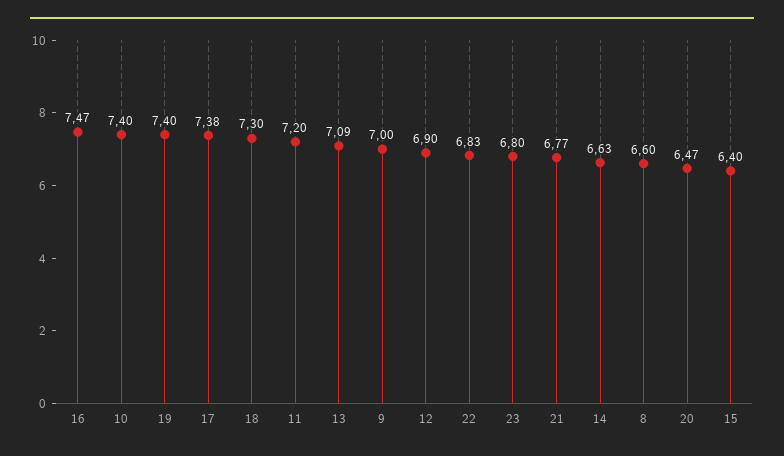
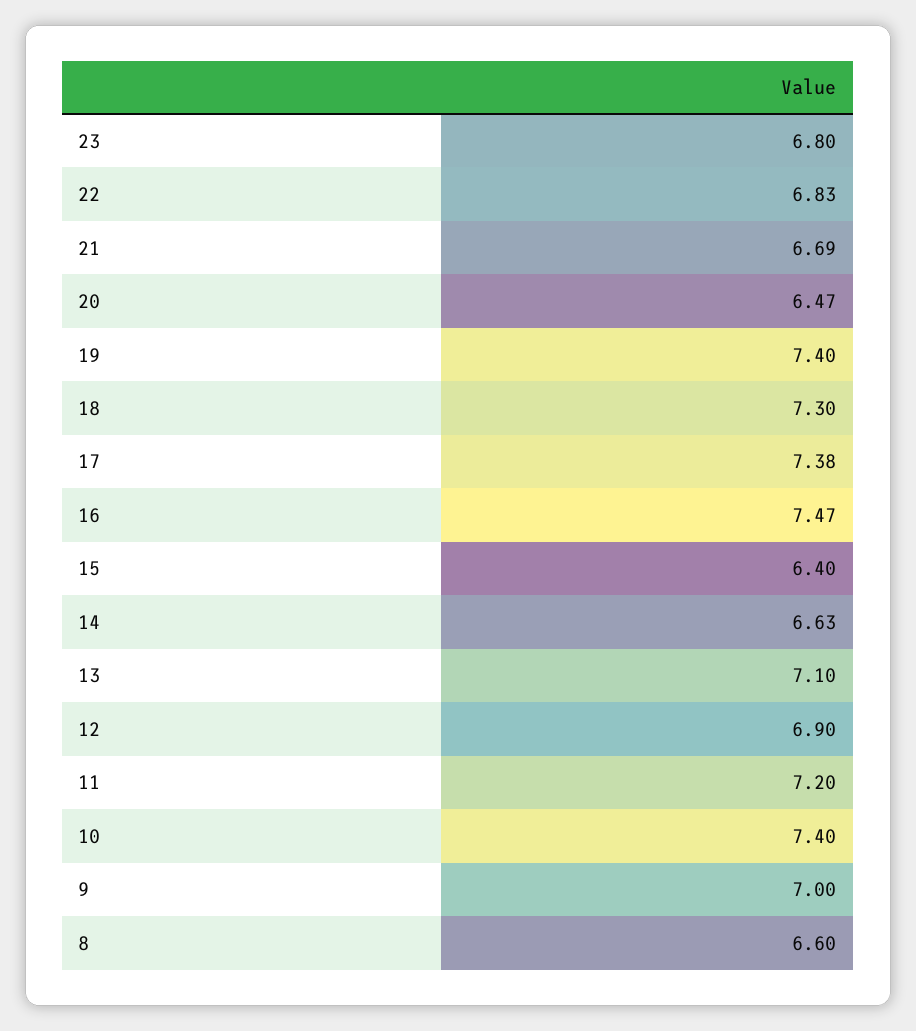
13: 7.09 -> 7.1
21: 6.77 -> 6.69

